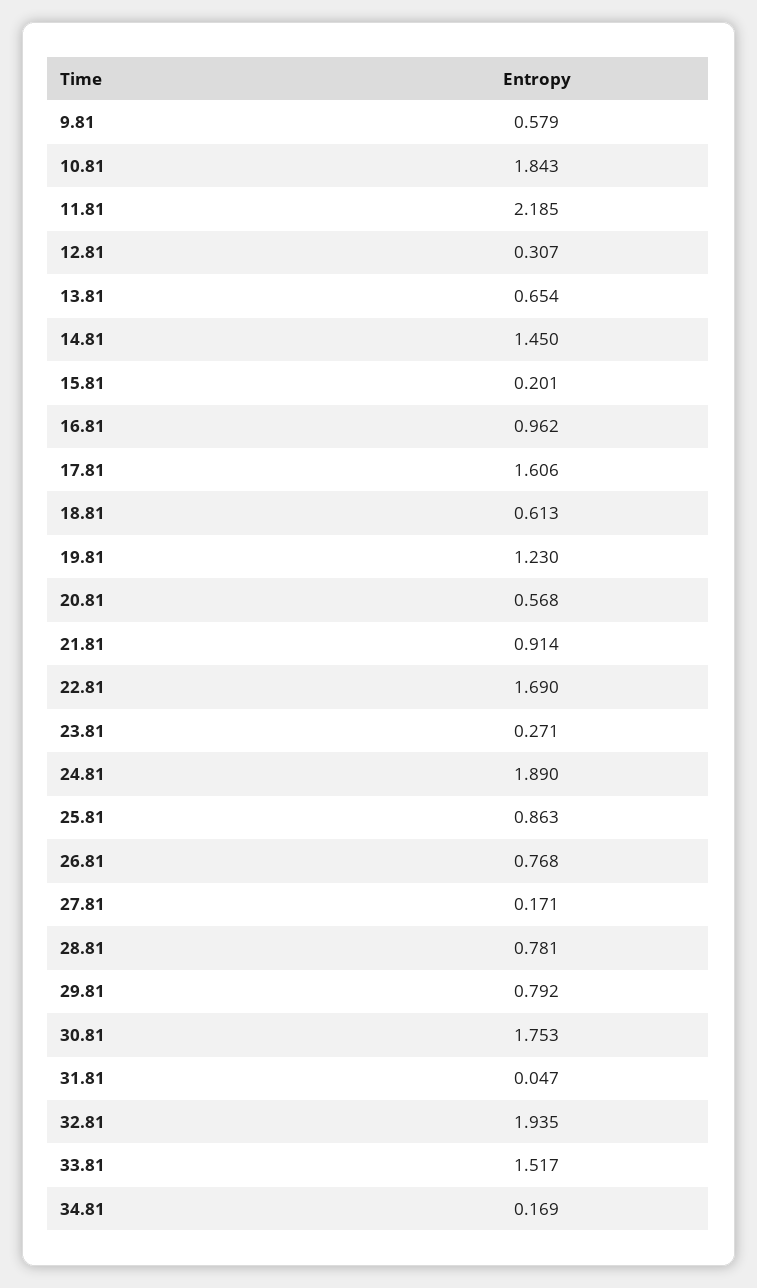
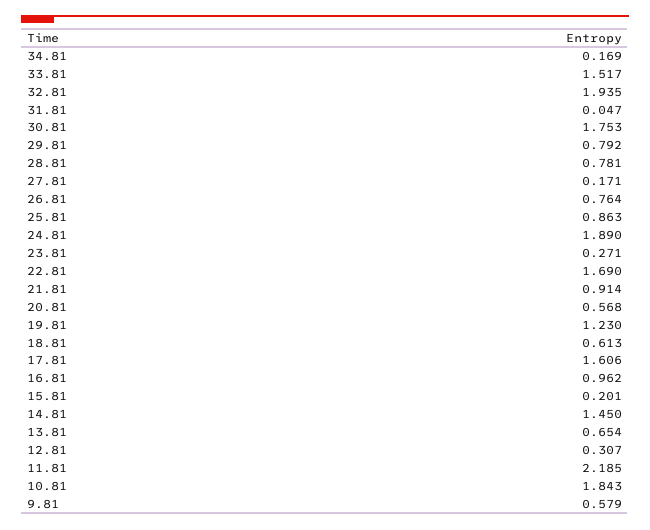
26.81: 0.768 -> 0.764

